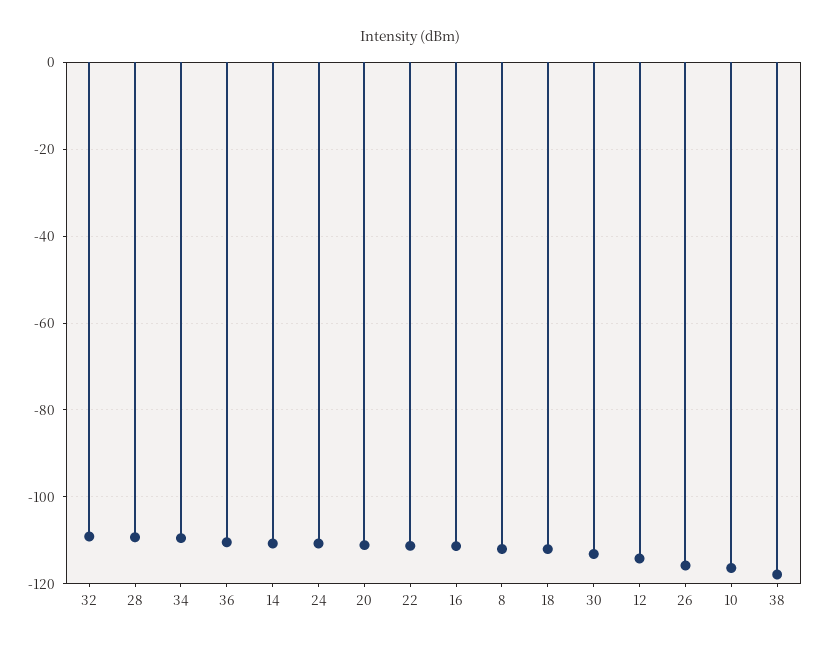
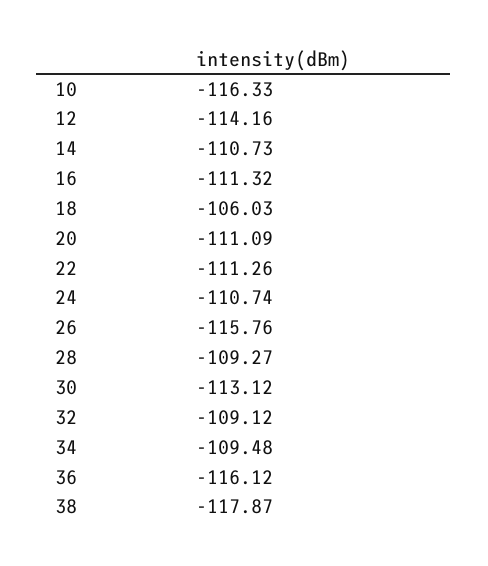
36: -110 -> -116.12
8: -112 -> none
18: -112 -> -106.03

